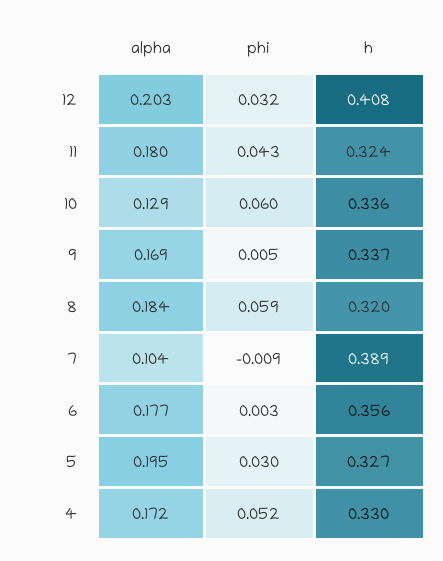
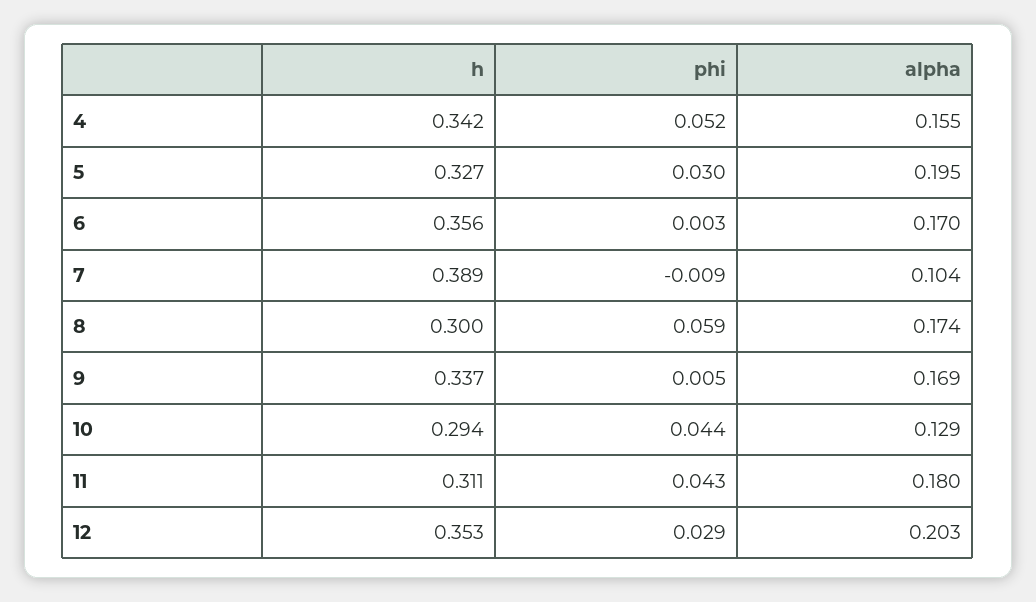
phi, 12: 0.032 -> 0.029
h, 12: 0.408 -> 0.353
h, 11: 0.324 -> 0.311
phi, 10: 0.06 -> 0.044
h, 10: 0.336 -> 0.294
alpha, 8: 0.184 -> 0.174
h, 8: 0.32 -> 0.3
alpha, 6: 0.177 -> 0.17
alpha, 4: 0.172 -> 0.155
h, 4: 0.33 -> 0.342

